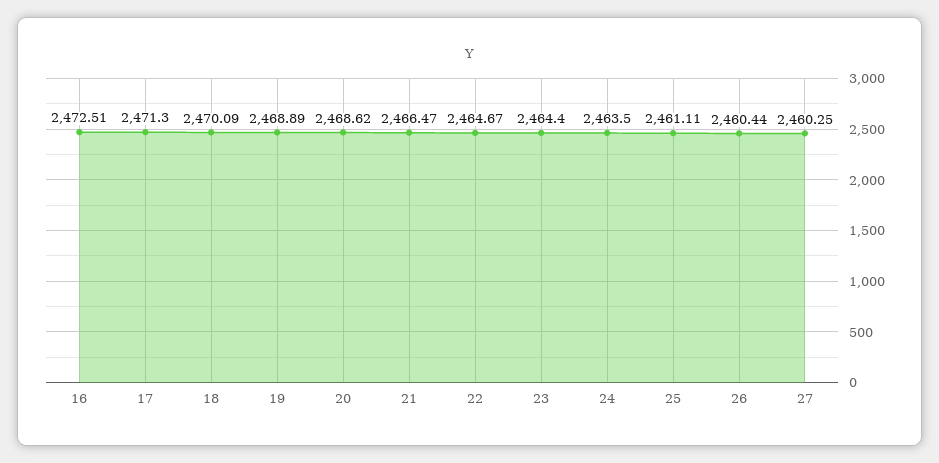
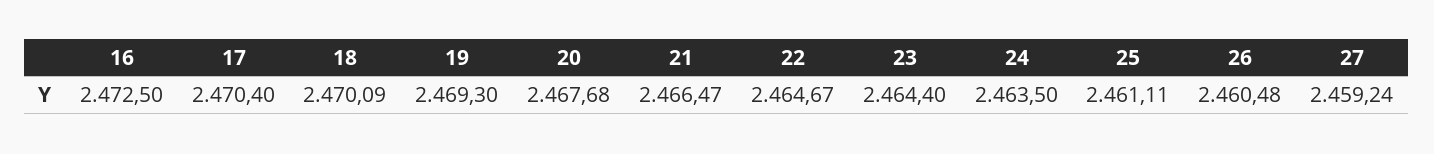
16: 2472.51 -> 2472.5
17: 2471.3 -> 2470.4
19: 2468.89 -> 2469.3
20: 2468.62 -> 2467.68
26: 2460.44 -> 2460.48
27: 2460.25 -> 2459.24

